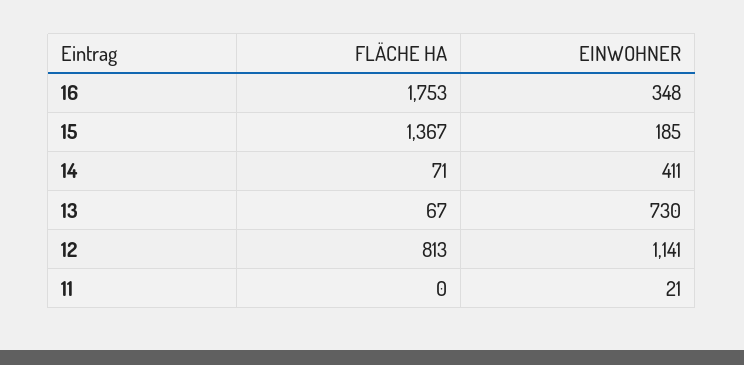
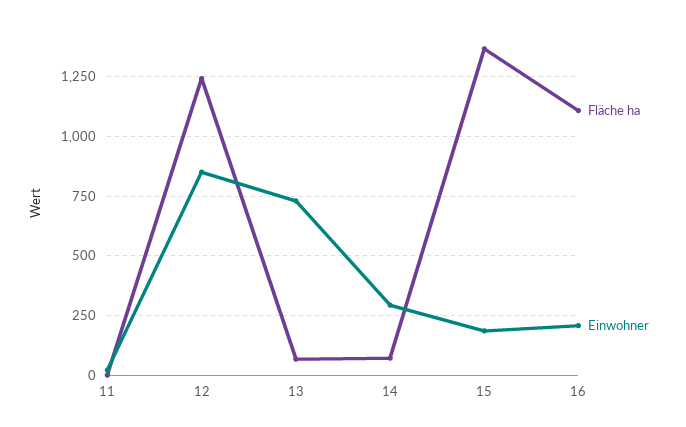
FLÄCHE HA, 16: 1753 -> 1100
EINWOHNER, 16: 348 -> 200
EINWOHNER, 14: 411 -> 300
FLÄCHE HA, 12: 813 -> 1250
EINWOHNER, 12: 1141 -> 850

